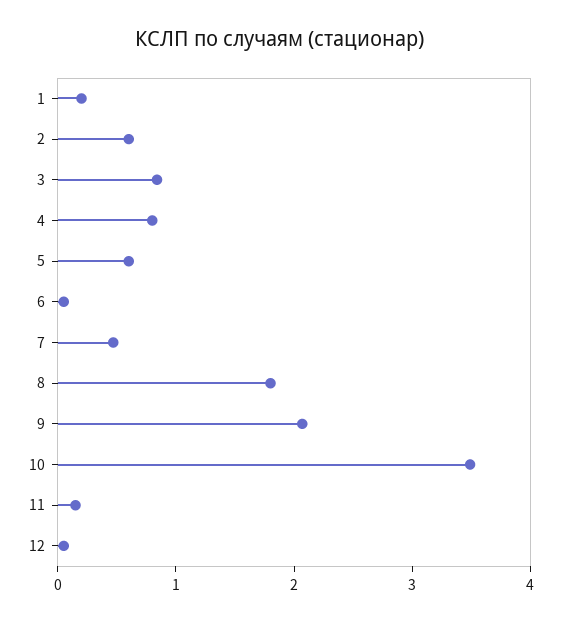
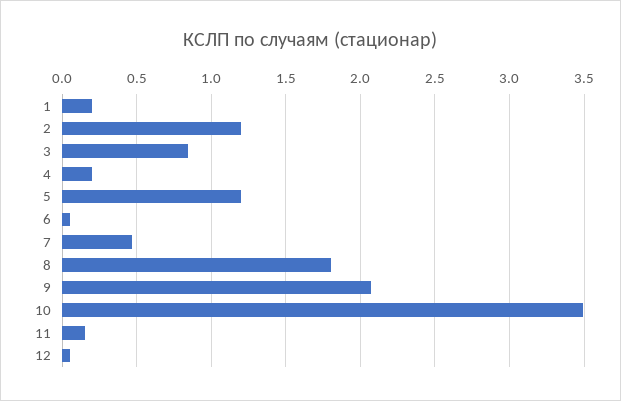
2: 0.6 -> 1.2
4: 0.8 -> 0.2
5: 0.6 -> 1.2

